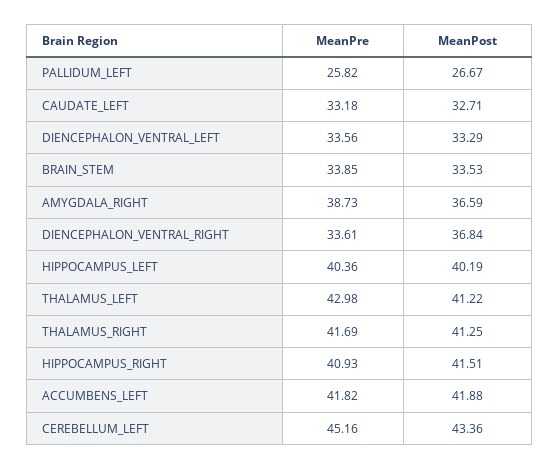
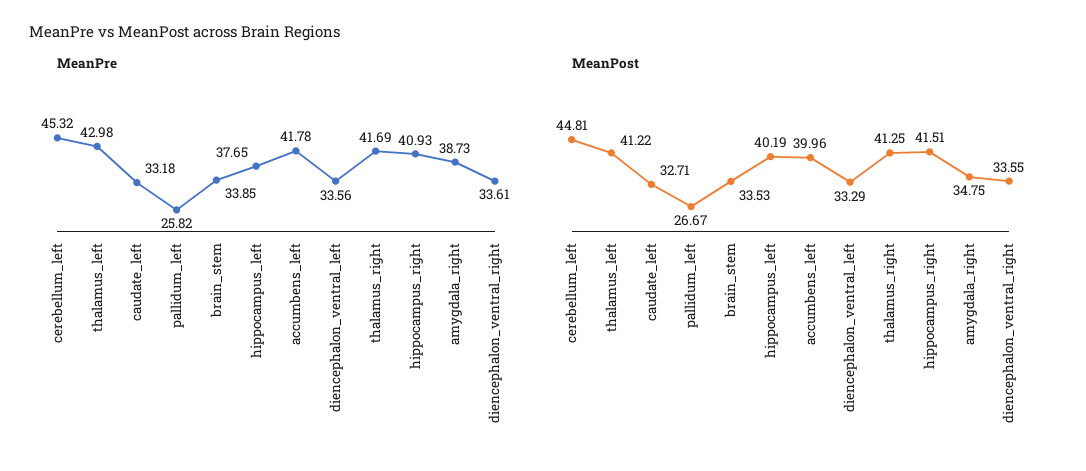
MeanPost, AMYGDALA_RIGHT: 36.59 -> 34.75
MeanPost, DIENCEPHALON_VENTRAL_RIGHT: 36.84 -> 33.55
MeanPre, HIPPOCAMPUS_LEFT: 40.36 -> 37.65
MeanPre, ACCUMBENS_LEFT: 41.82 -> 41.78
MeanPost, ACCUMBENS_LEFT: 41.88 -> 39.96
MeanPre, CEREBELLUM_LEFT: 45.16 -> 45.32
MeanPost, CEREBELLUM_LEFT: 43.36 -> 44.81

